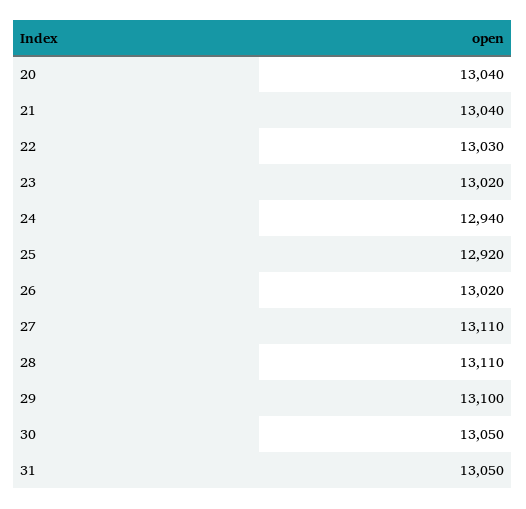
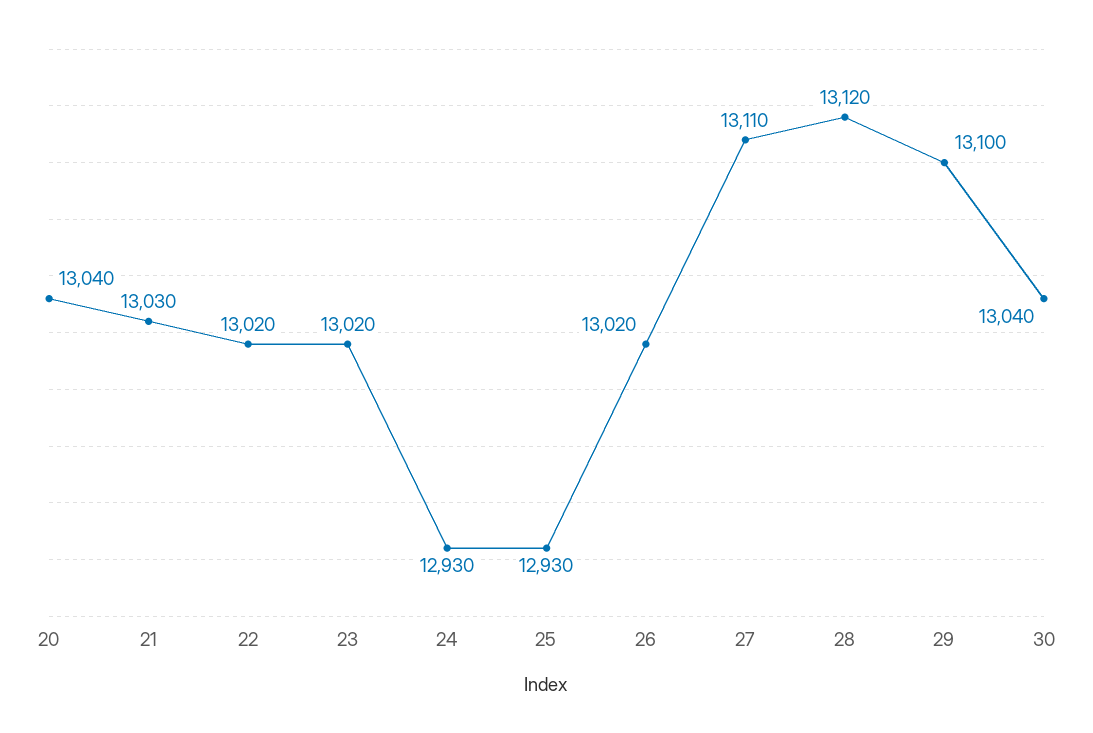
21: 13040 -> 13030
22: 13030 -> 13020
24: 12940 -> 12930
25: 12920 -> 12930
28: 13110 -> 13120
30: 13050 -> 13040
31: 13050 -> none

